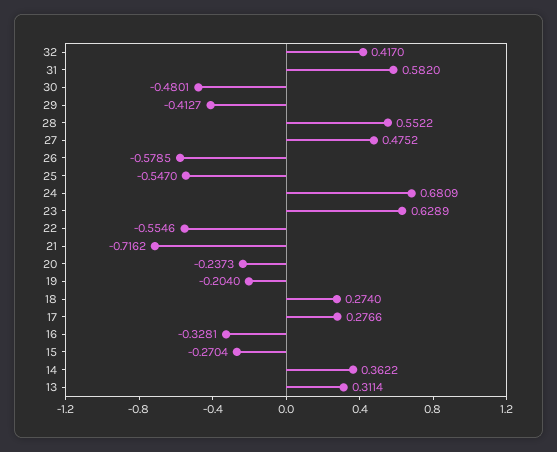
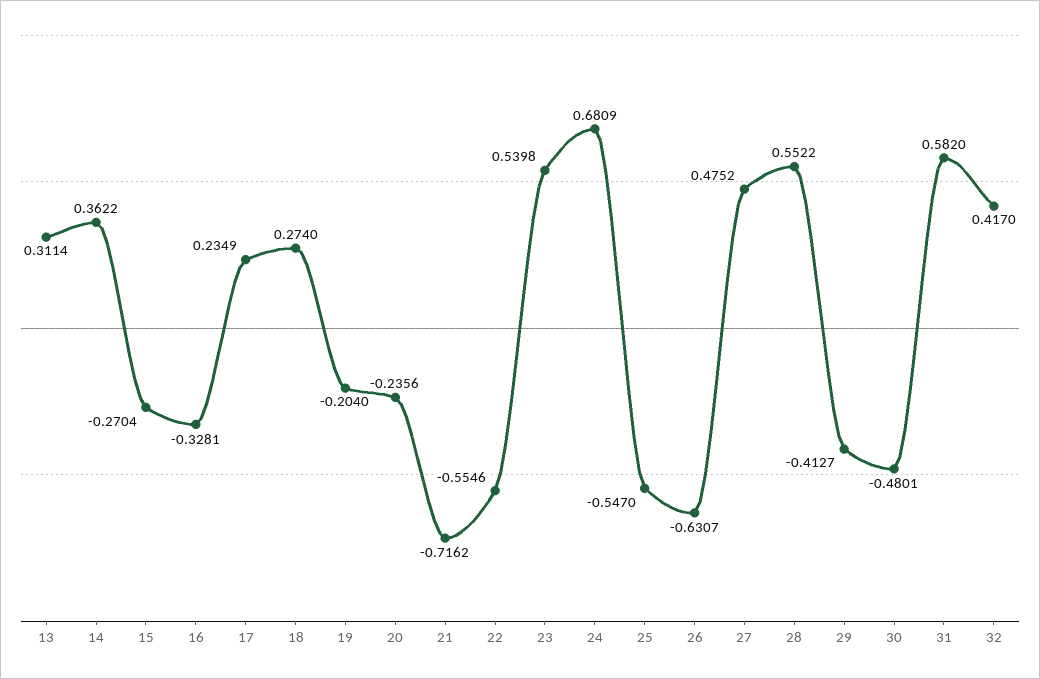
26: -0.5785 -> -0.6307
23: 0.6289 -> 0.5398
20: -0.2373 -> -0.2356
17: 0.2766 -> 0.2349

